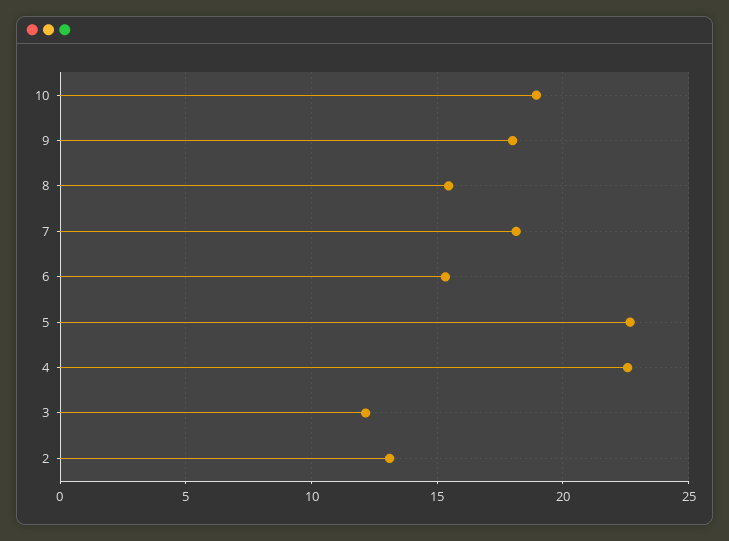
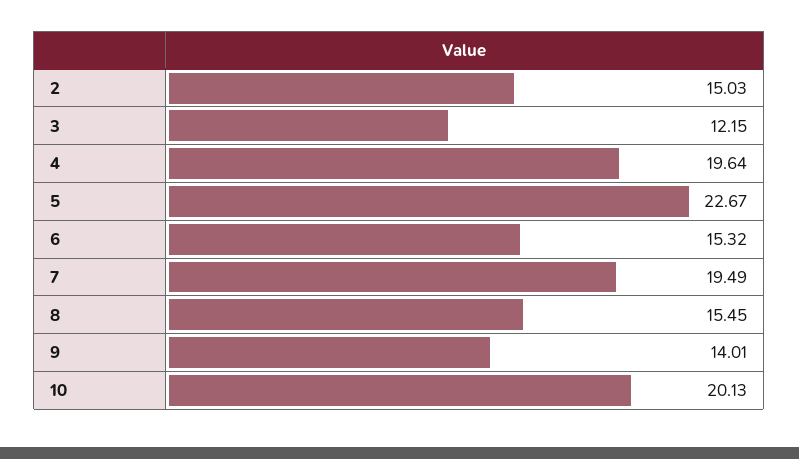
10: 19 -> 20.13
9: 18 -> 14.01
7: 18 -> 19.49
4: 22.5 -> 19.64
2: 13 -> 15.03

